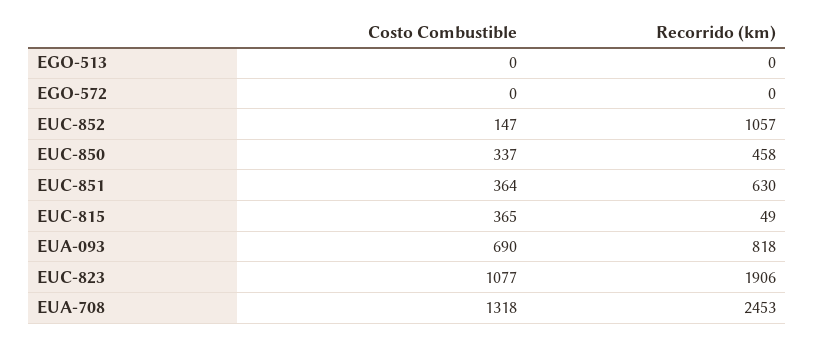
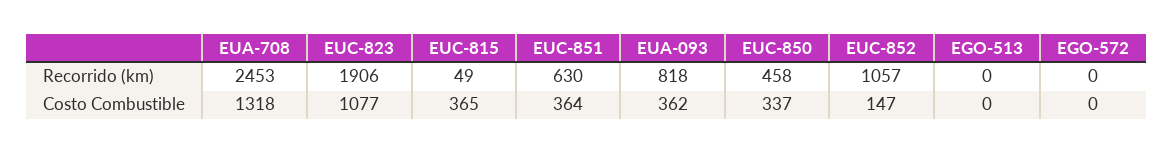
Costo Combustible, EUA-093: 690 -> 362

